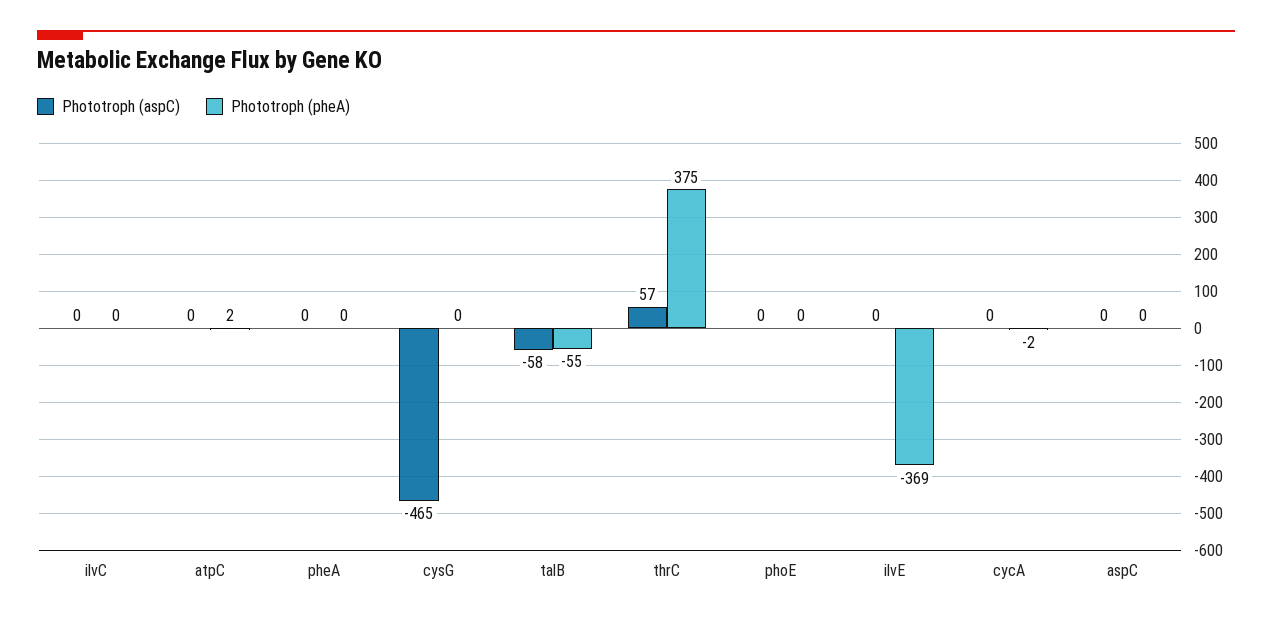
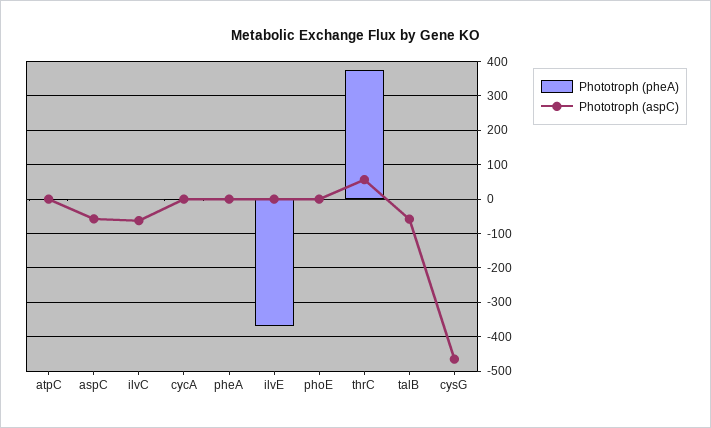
Phototroph (aspC), ilvC: 0 -> -60
Phototroph (pheA), talB: -55 -> 0
Phototroph (aspC), aspC: 0 -> -60

